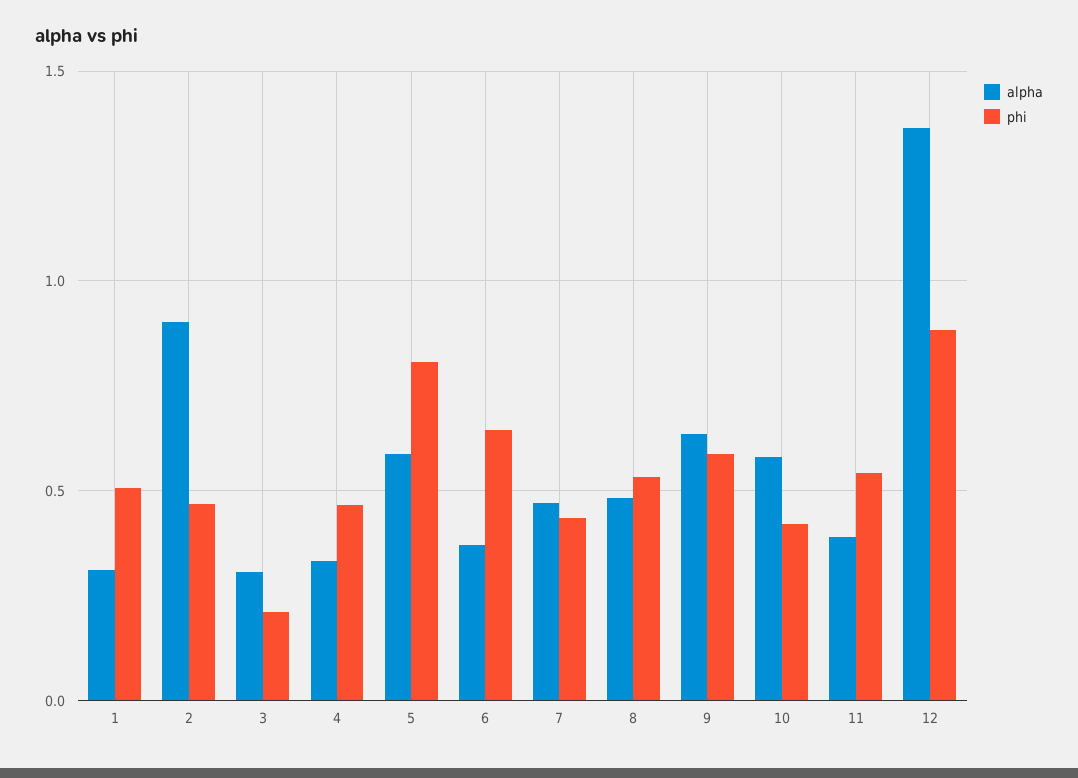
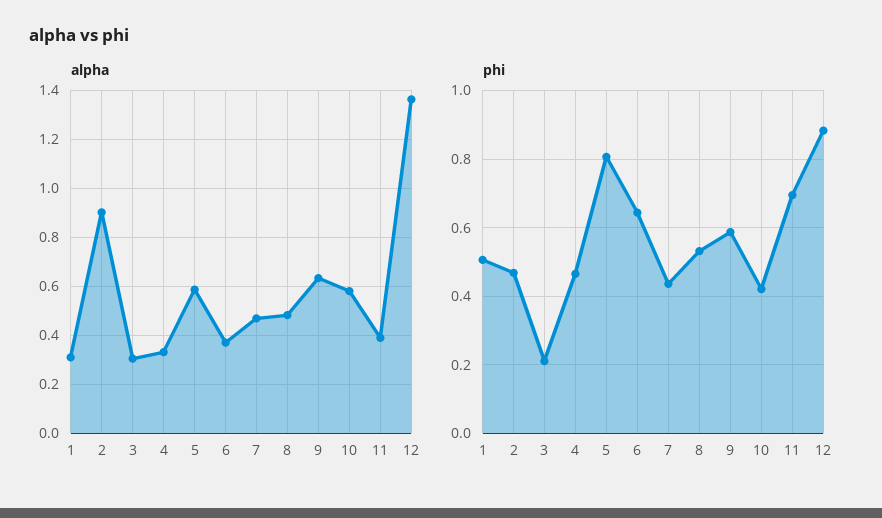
phi, 11: 0.55 -> 0.7

